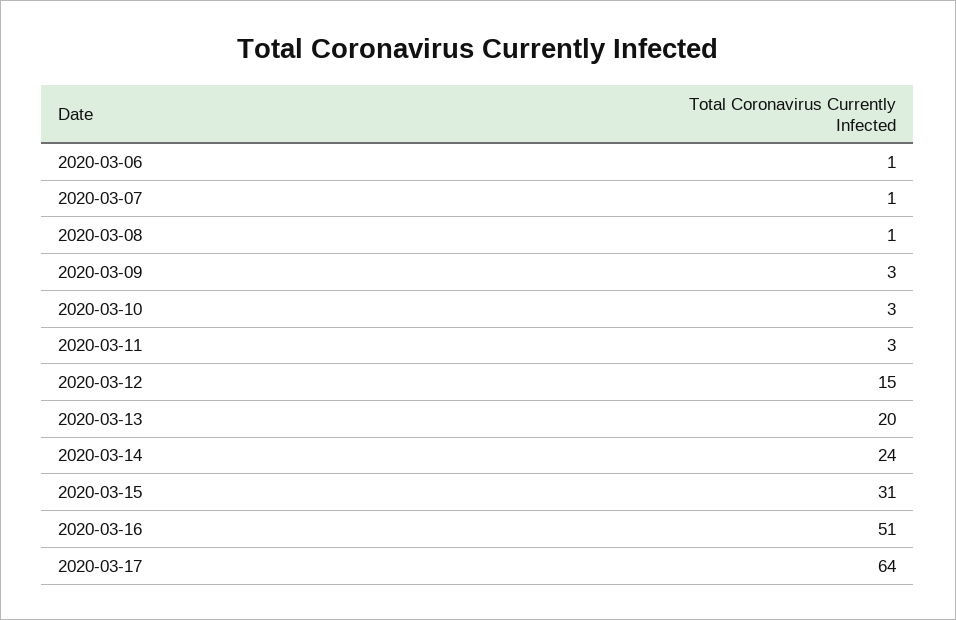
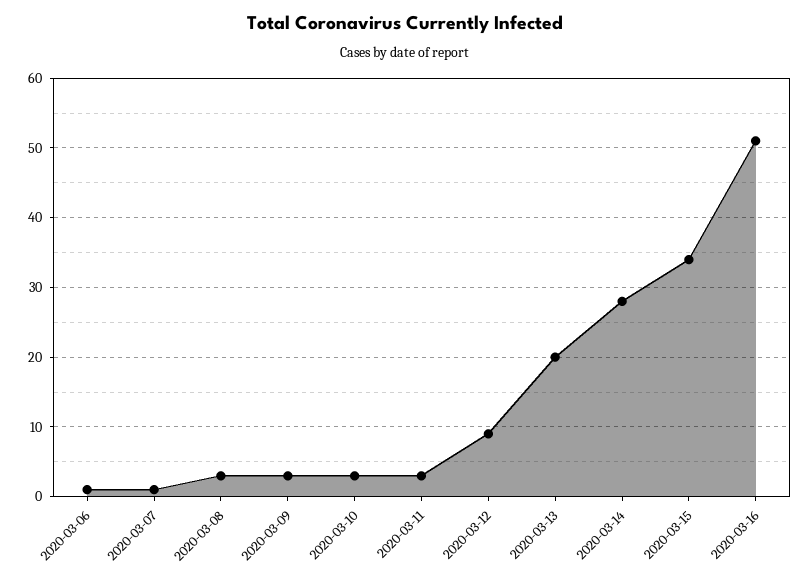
2020-03-08: 1 -> 3
2020-03-12: 15 -> 9
2020-03-14: 24 -> 28
2020-03-15: 31 -> 34
2020-03-17: 64 -> none

